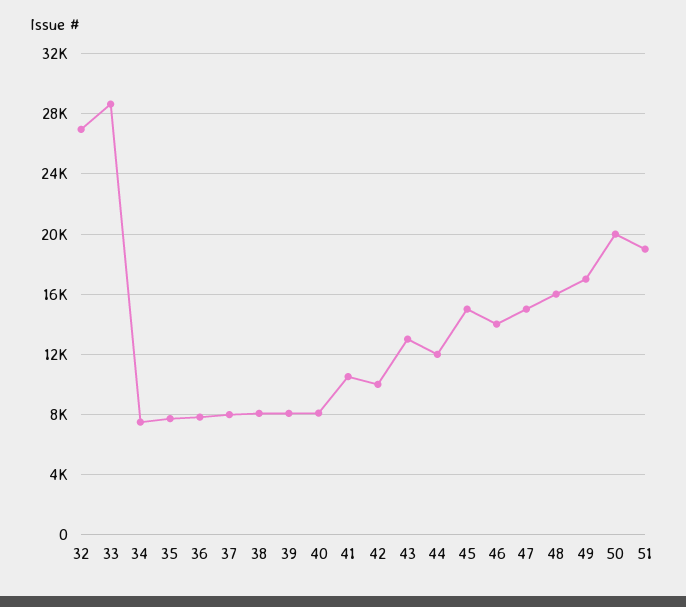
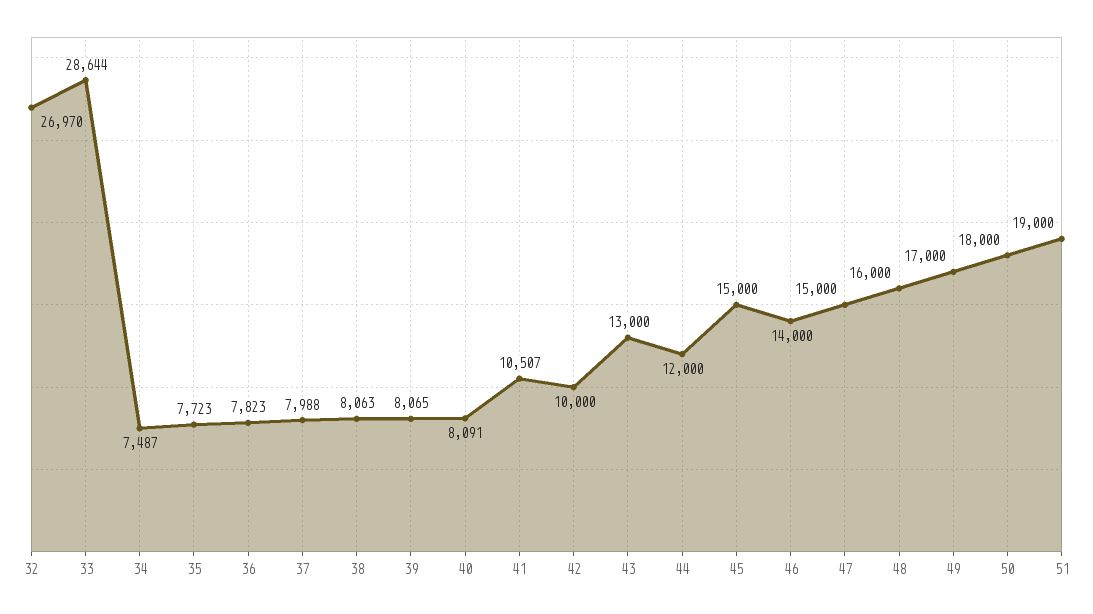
50: 20000 -> 18000

